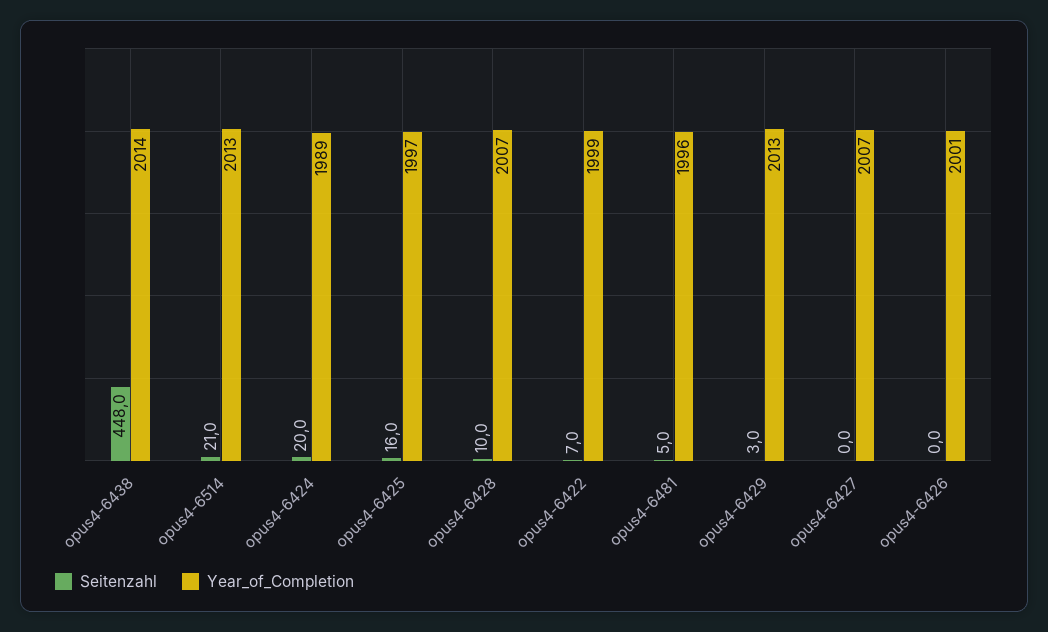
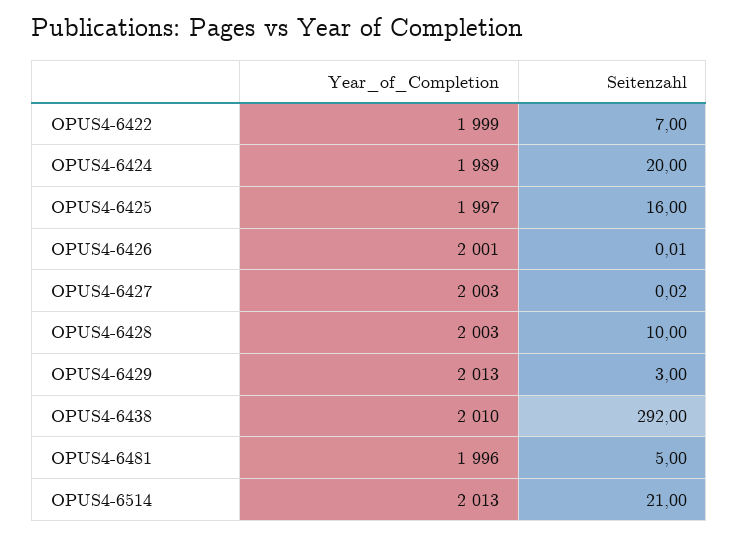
Seitenzahl, opus4-6438: 448 -> 292
Year_of_Completion, opus4-6438: 2014 -> 2010
Year_of_Completion, opus4-6428: 2007 -> 2003
Year_of_Completion, opus4-6427: 2007 -> 2003

